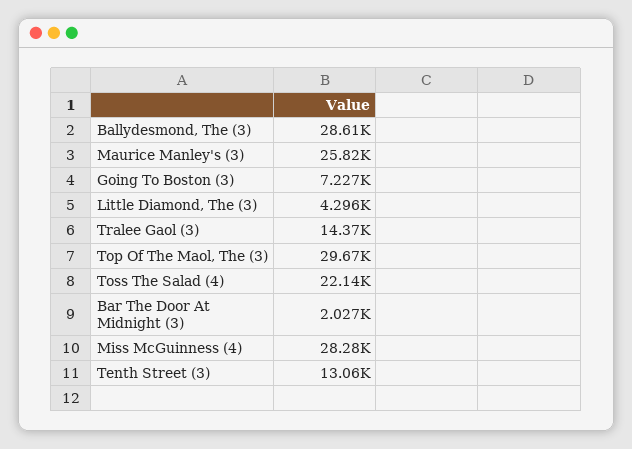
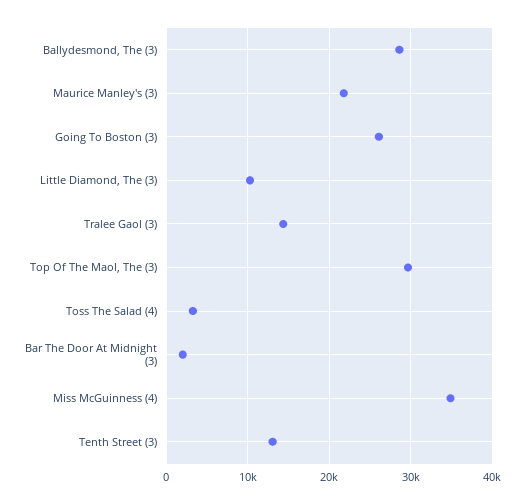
Maurice Manley's (3): 25820 -> 22000
Going To Boston (3): 7227 -> 26000
Little Diamond, The (3): 4296 -> 10000
Toss The Salad (4): 22140 -> 3000
Miss McGuinness (4): 28280 -> 35000

